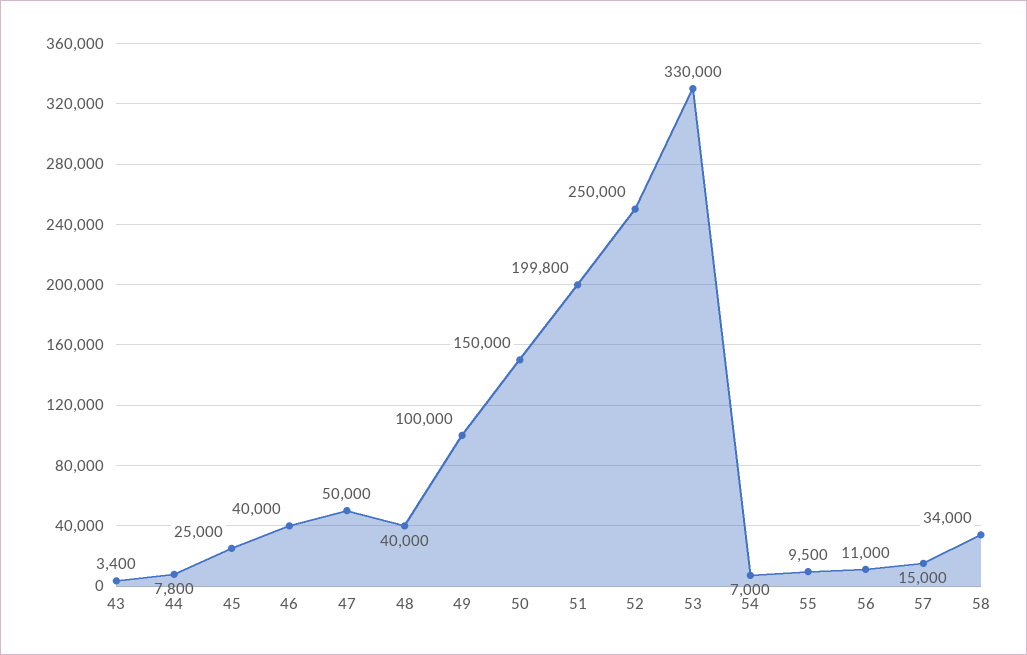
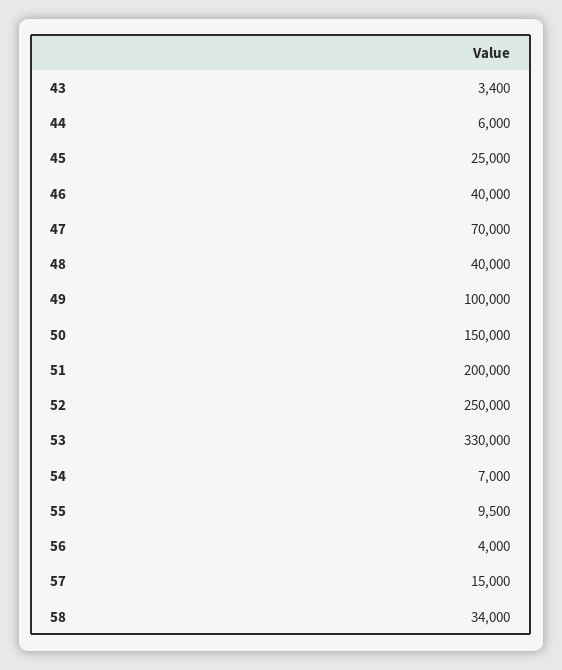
44: 7800 -> 6000
47: 50000 -> 70000
51: 199800 -> 200000
56: 11000 -> 4000

